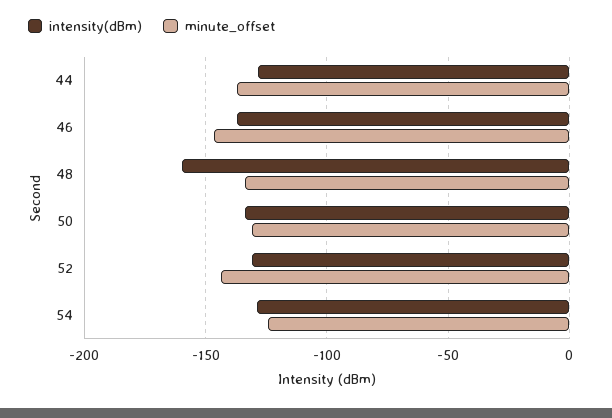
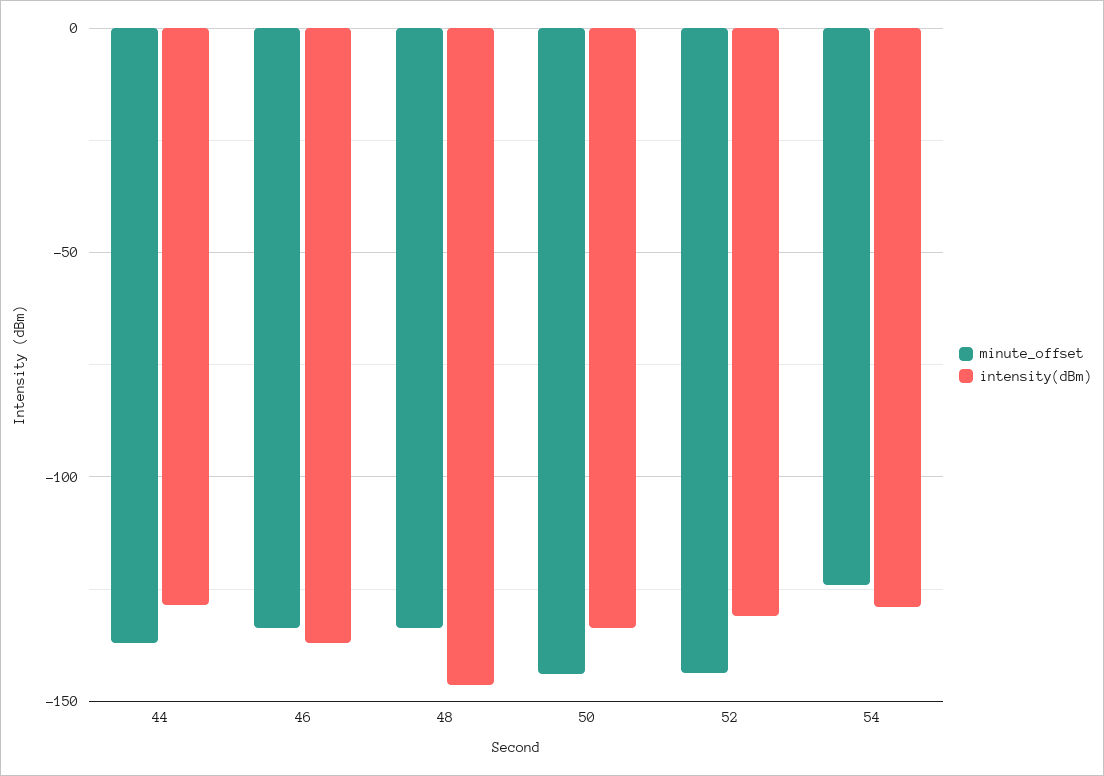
minute_offset, 46: -145 -> -135
intensity(dBm), 48: -160 -> -145
minute_offset, 50: -130 -> -145

